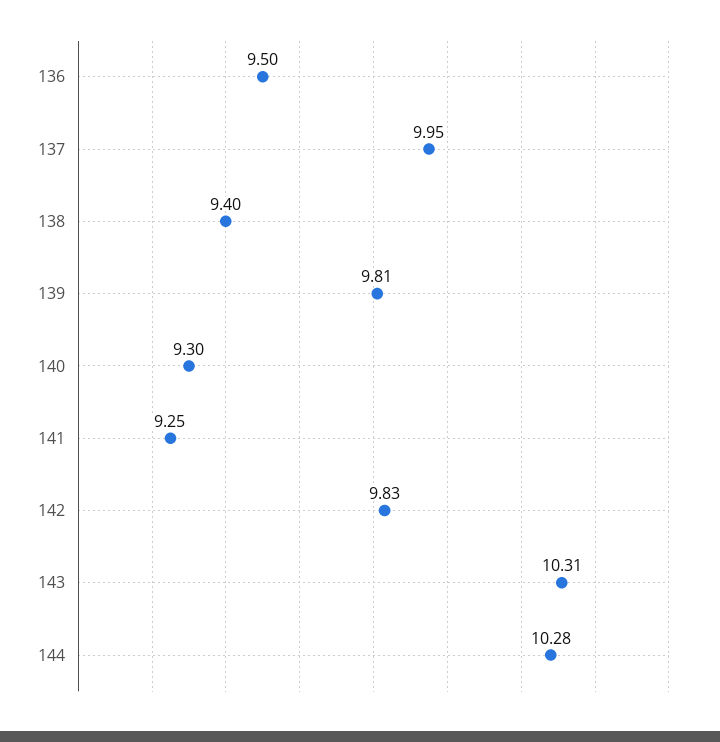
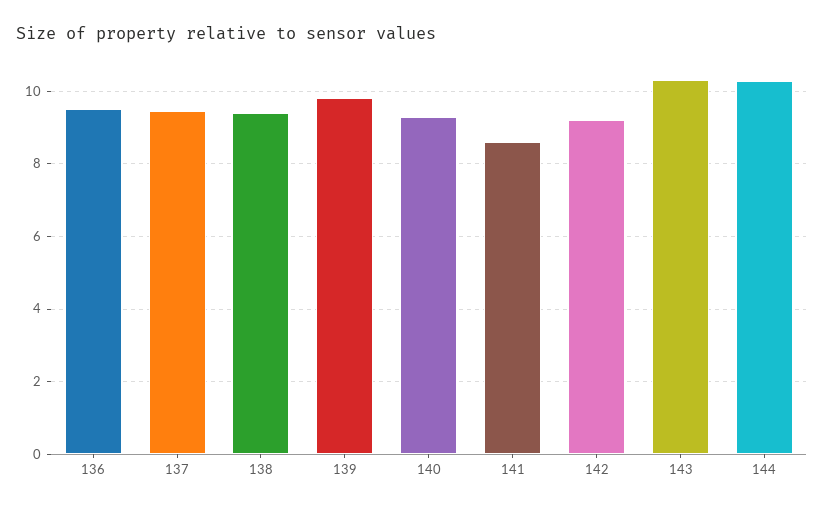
137: 9.95 -> 9.4
141: 9.25 -> 8.6
142: 9.83 -> 9.2

